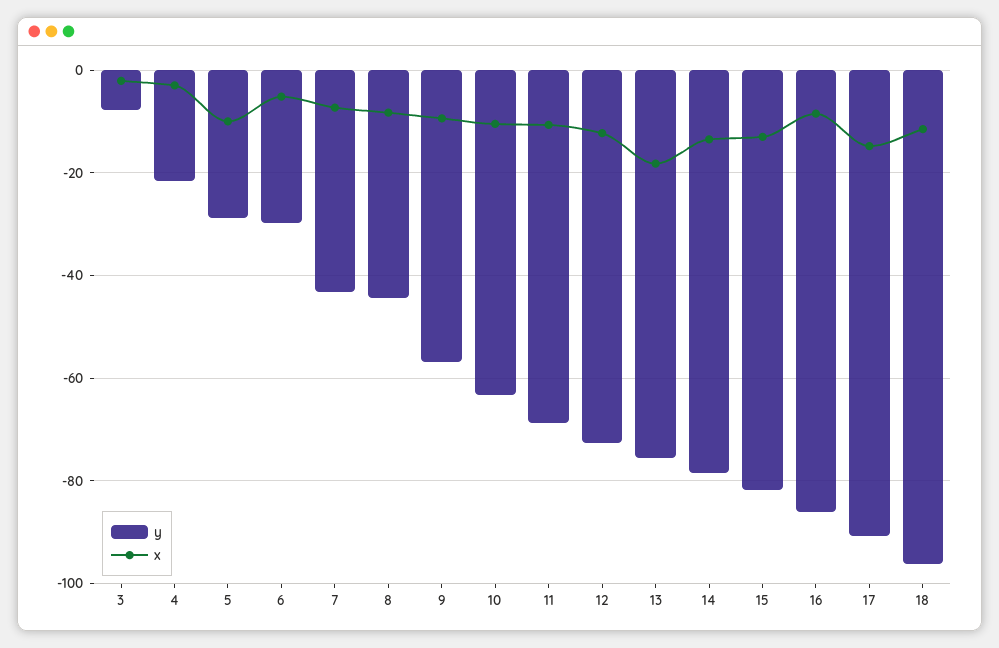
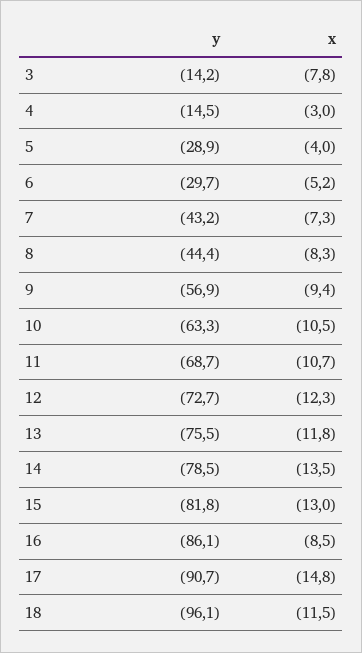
y, 3: -8 -> -14.2
x, 3: -2 -> -7.8
y, 4: -22 -> -14.5
x, 5: -10 -> -4
x, 13: -18 -> -11.8

